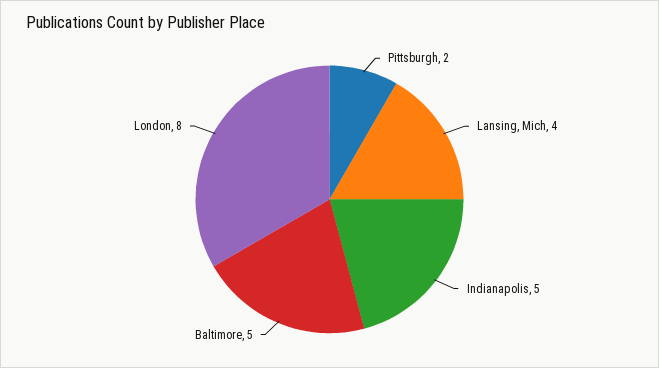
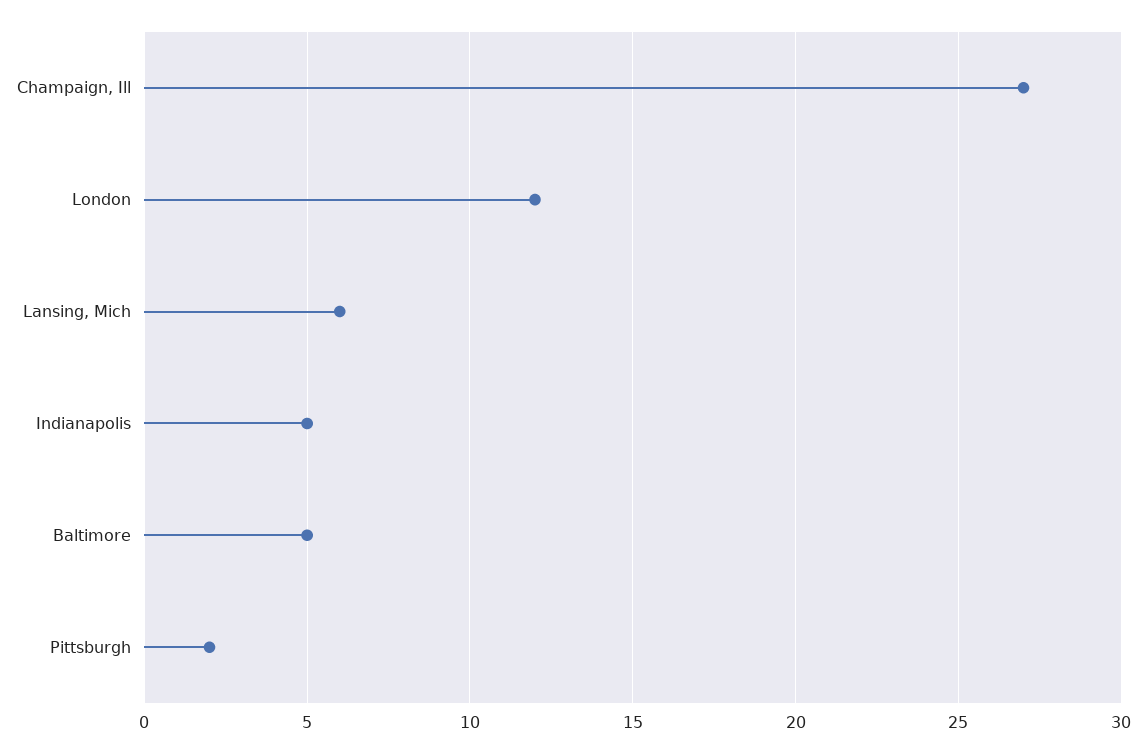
Lansing, Mich: 4 -> 6
London: 8 -> 12
Champaign, Ill: none -> 27

